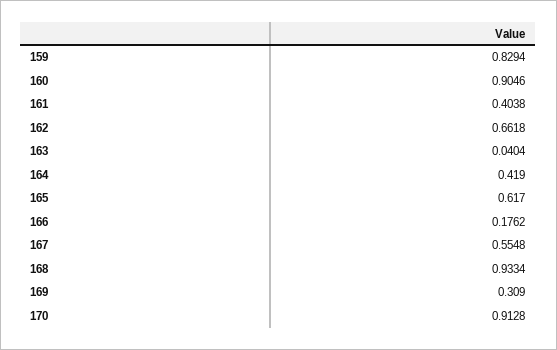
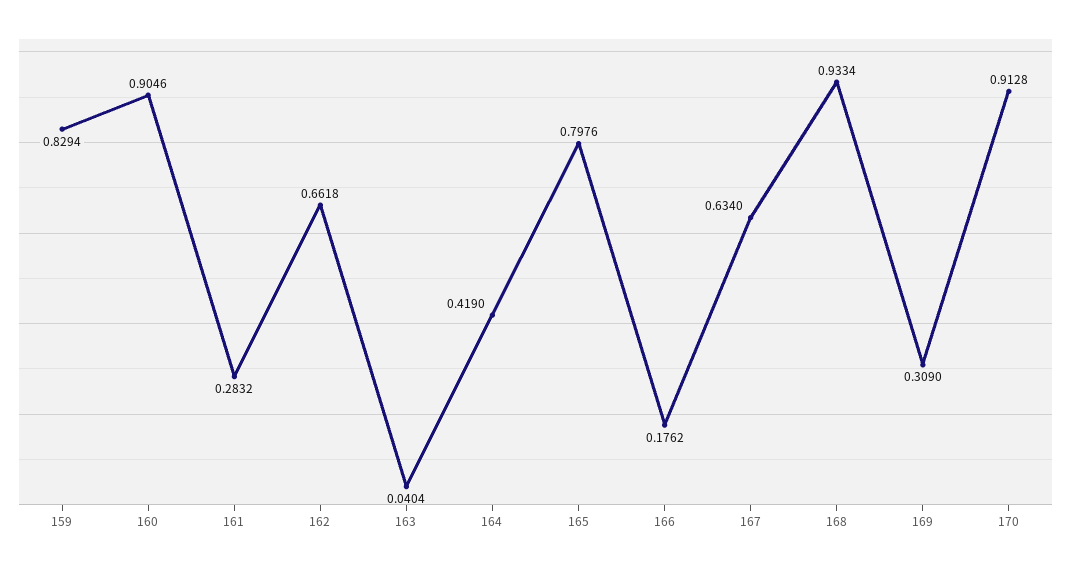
161: 0.4038 -> 0.2832
165: 0.617 -> 0.7976
167: 0.5548 -> 0.634

